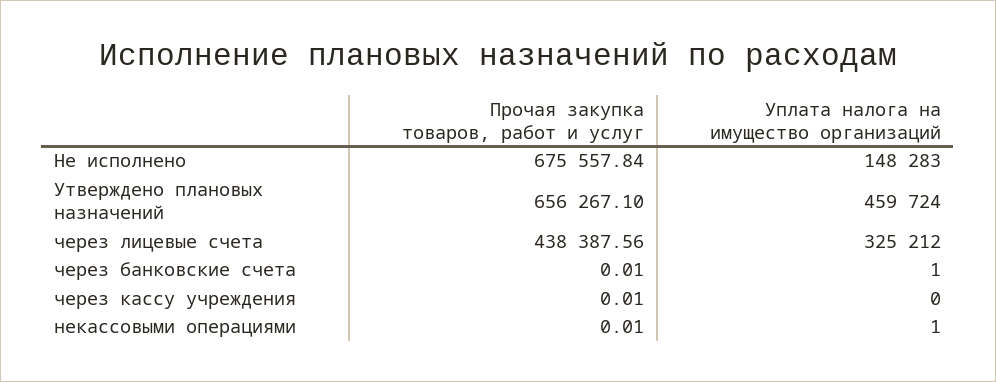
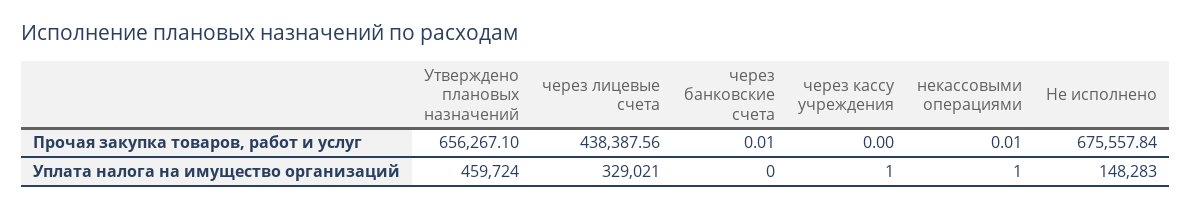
Уплата налога на имущество организаций, через лицевые счета: 325212 -> 329021
Уплата налога на имущество организаций, через банковские счета: 1 -> 0
Прочая закупка товаров, работ и услуг, через кассу учреждения: 0.01 -> 0
Уплата налога на имущество организаций, через кассу учреждения: 0 -> 1

